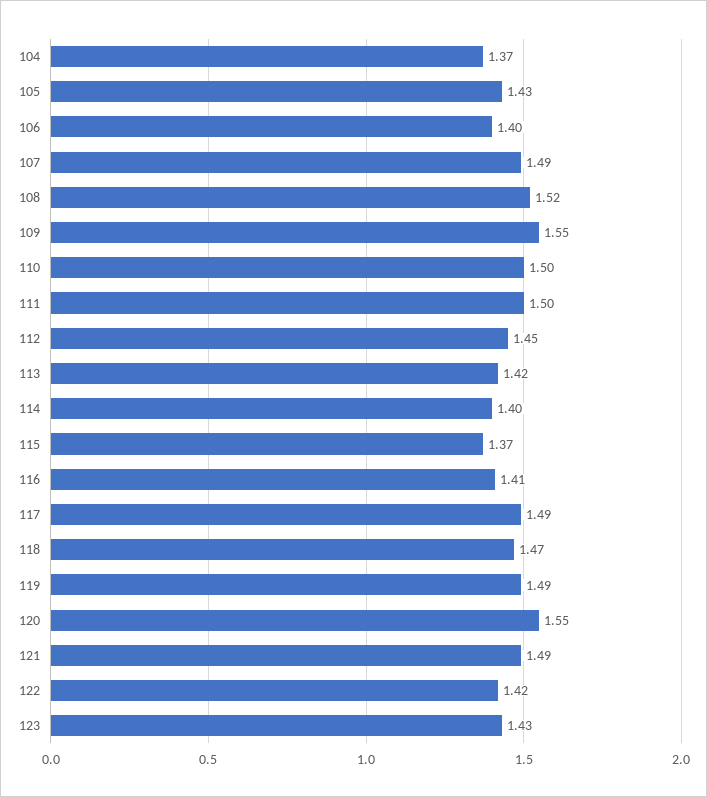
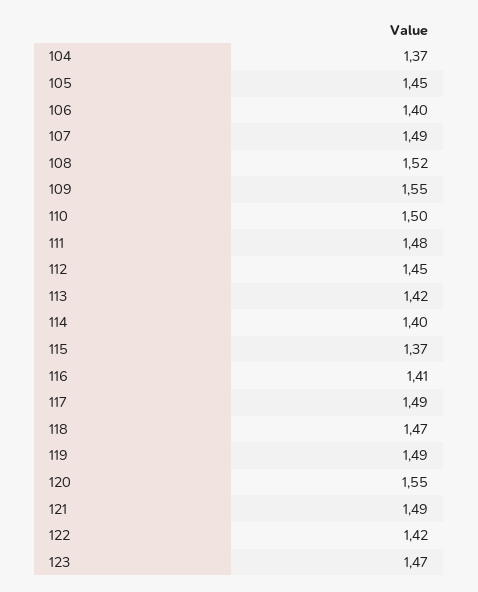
105: 1.43 -> 1.45
111: 1.5 -> 1.48
123: 1.43 -> 1.47

